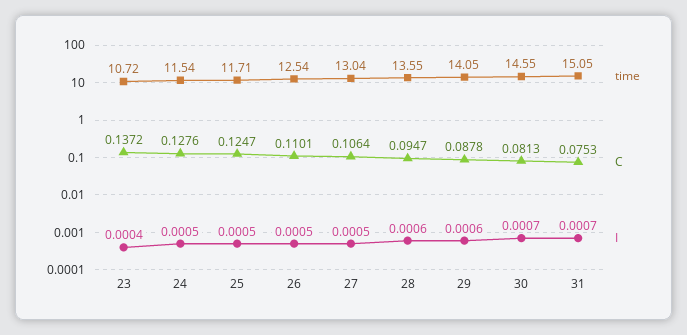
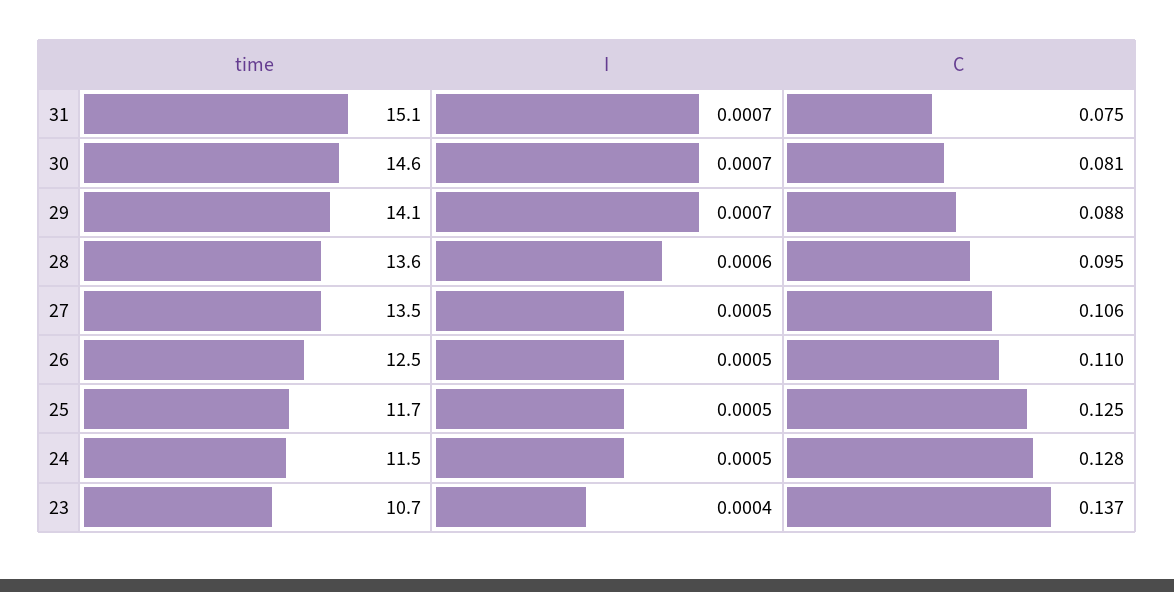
time, 27: 13.04 -> 13.5
I, 29: 0.0006 -> 0.0007

